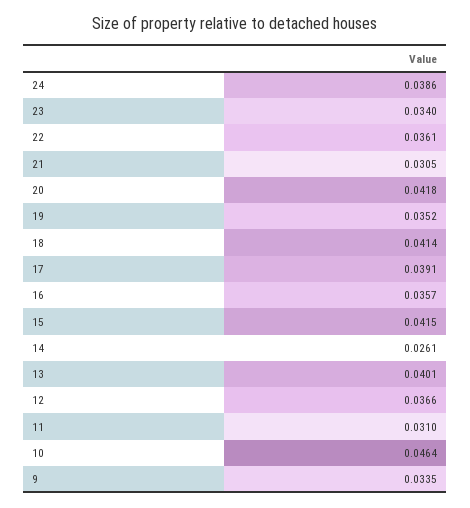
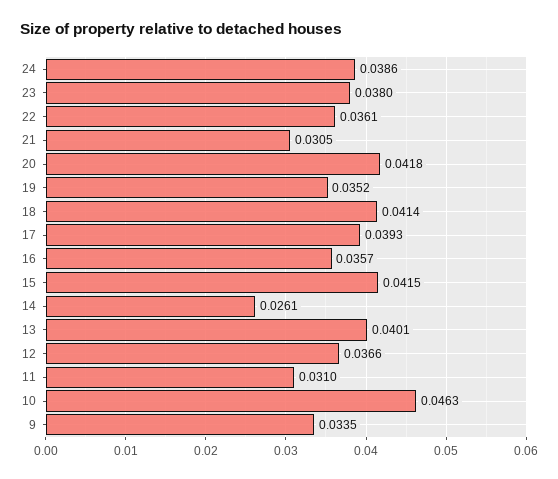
23: 0.034 -> 0.038
17: 0.0391 -> 0.0393
10: 0.0464 -> 0.0463

